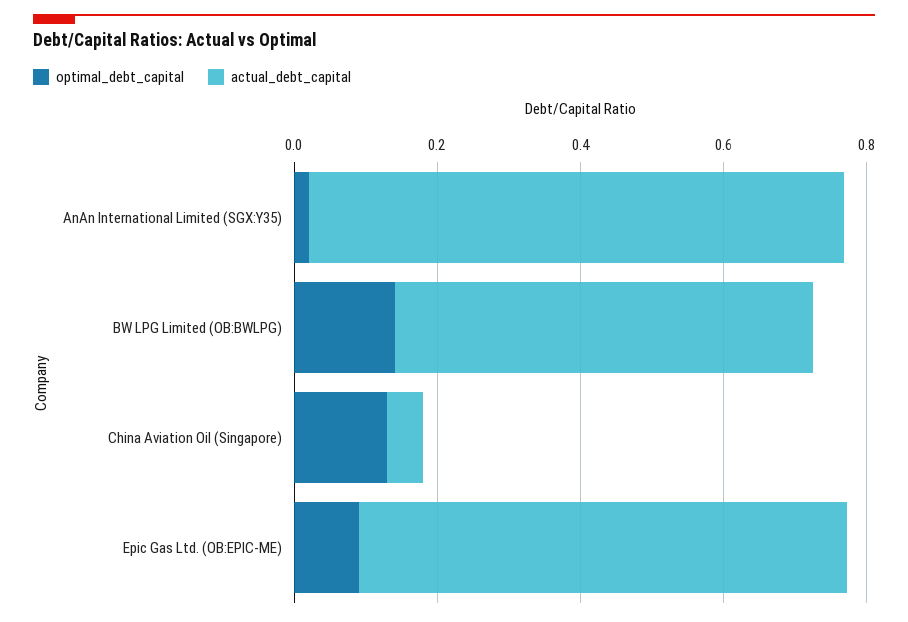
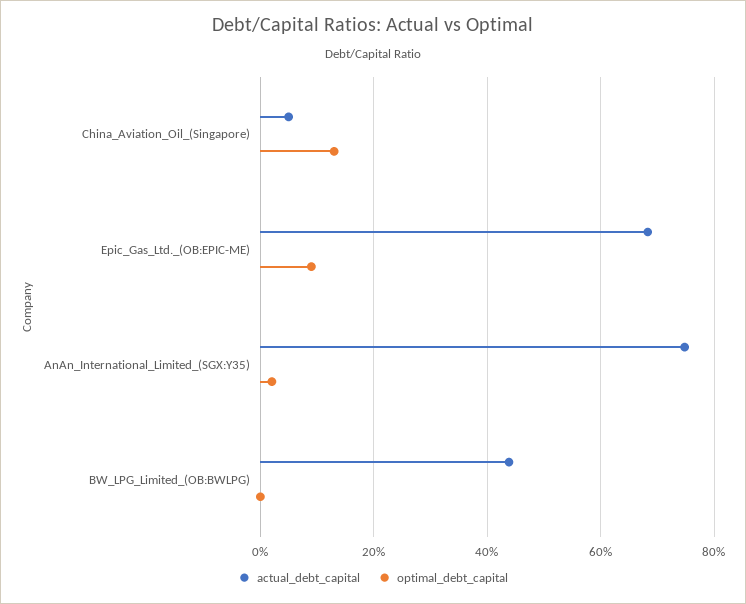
optimal_debt_capital, BW LPG Limited (OB:BWLPG): 0.15 -> 0
actual_debt_capital, BW LPG Limited (OB:BWLPG): 0.6 -> 0.44

